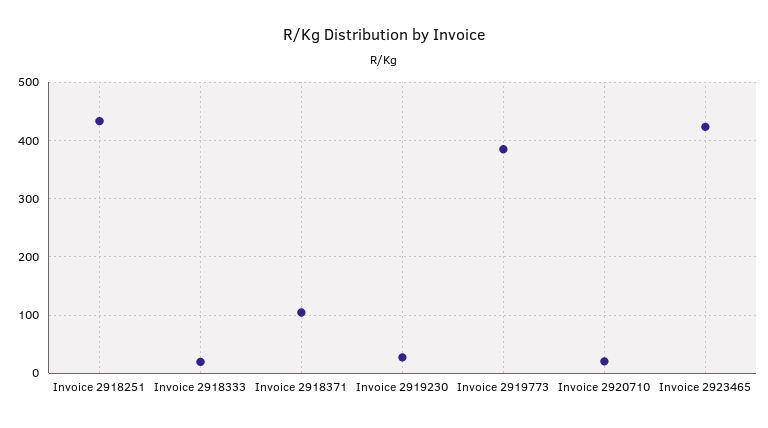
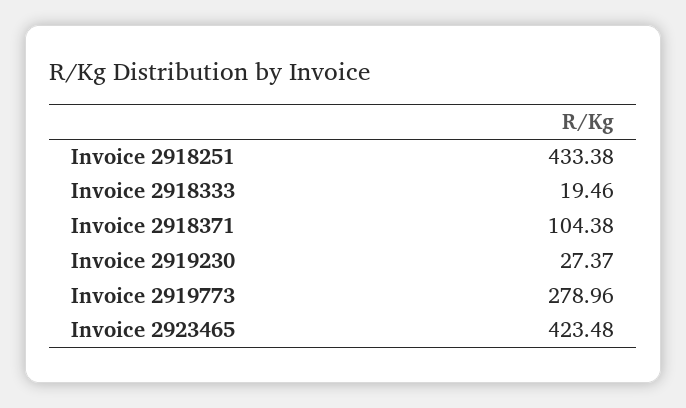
Invoice 2919773: 380 -> 278.96
Invoice 2920710: 20 -> none

